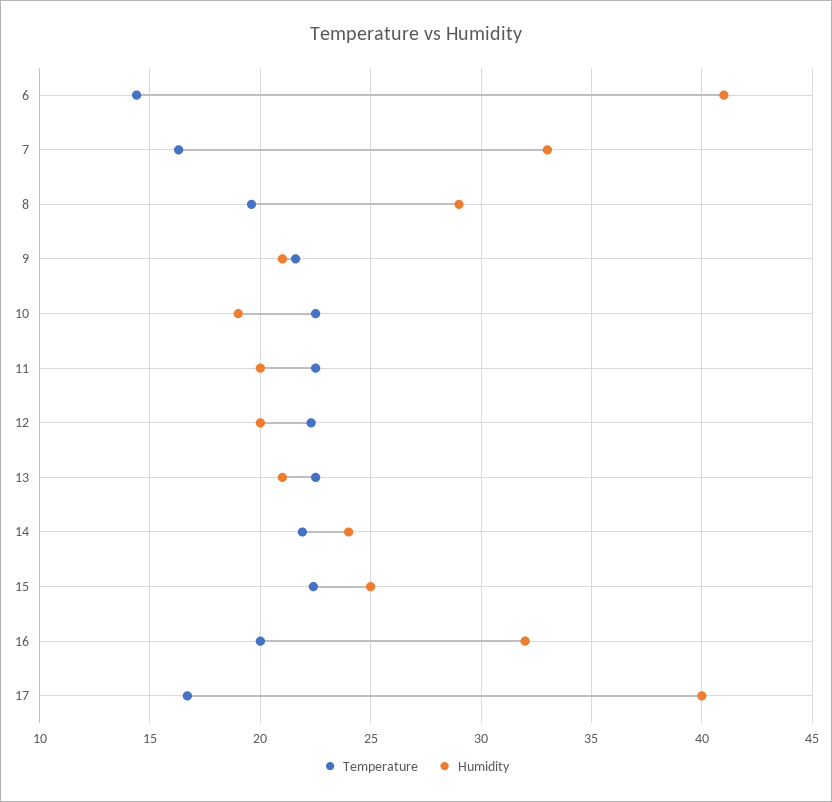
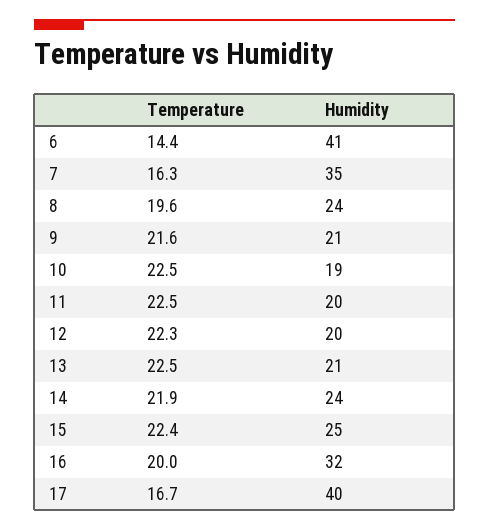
Humidity, 7: 33 -> 35
Humidity, 8: 29 -> 24

